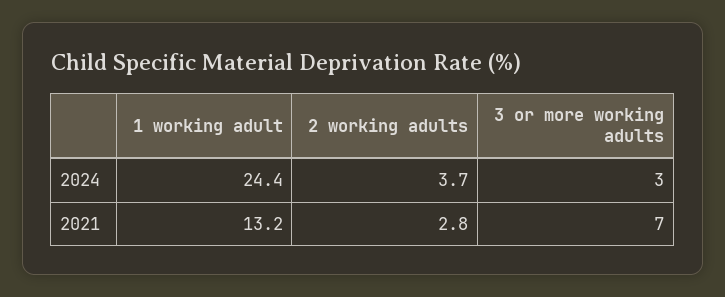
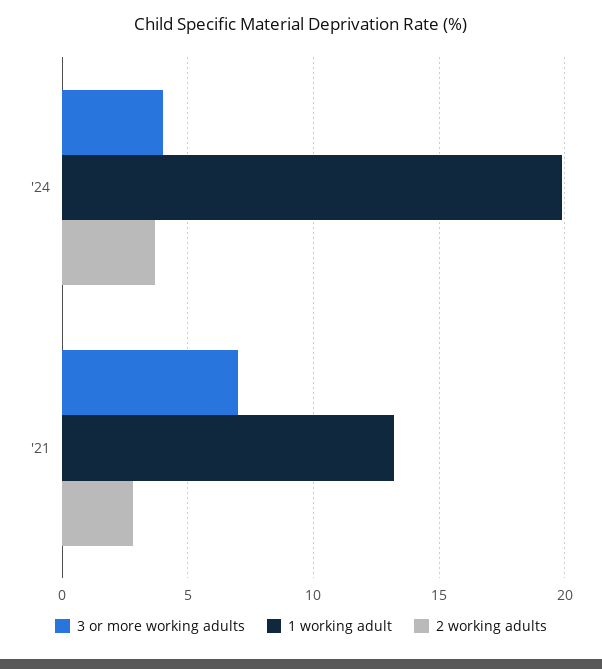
1 working adult, 2024: 24.4 -> 20
3 or more working adults, 2024: 3 -> 4

